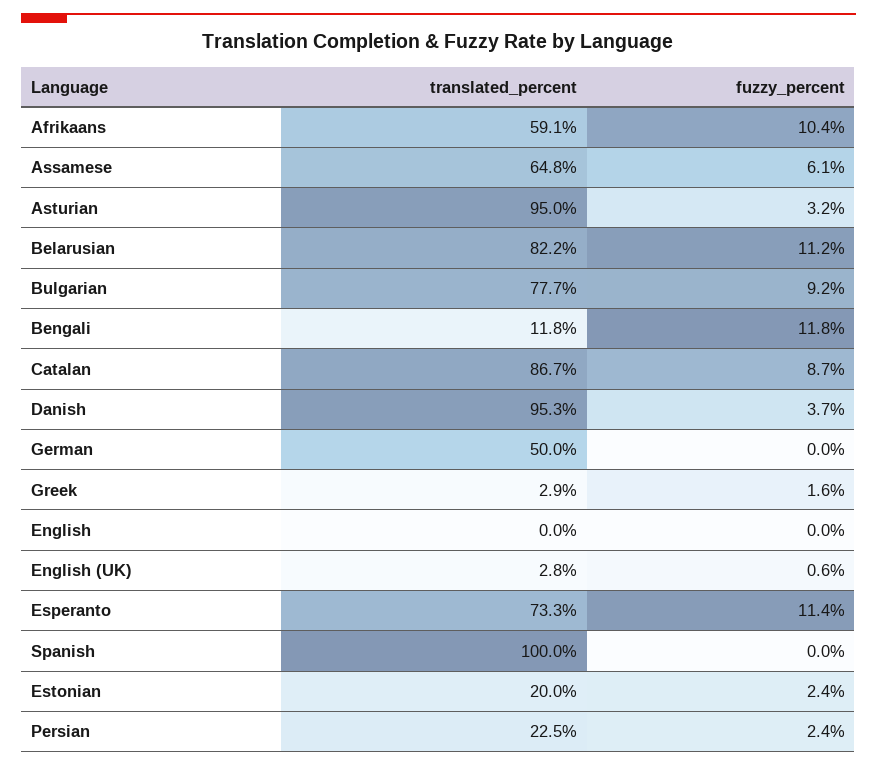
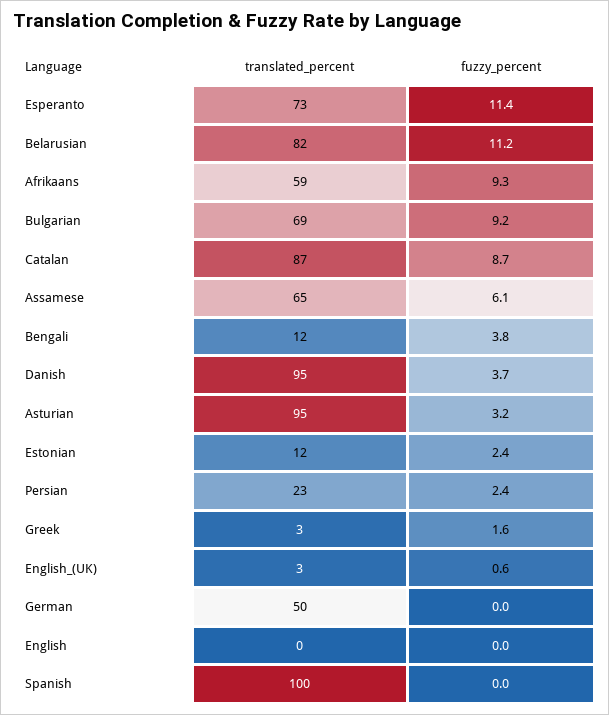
fuzzy_percent, Afrikaans: 10.4 -> 9.3
translated_percent, Bulgarian: 77.7 -> 69
fuzzy_percent, Bengali: 11.8 -> 3.8
translated_percent, Estonian: 20 -> 12

